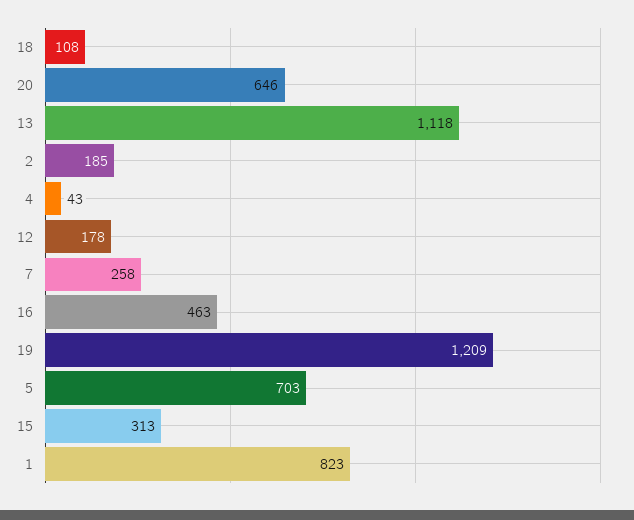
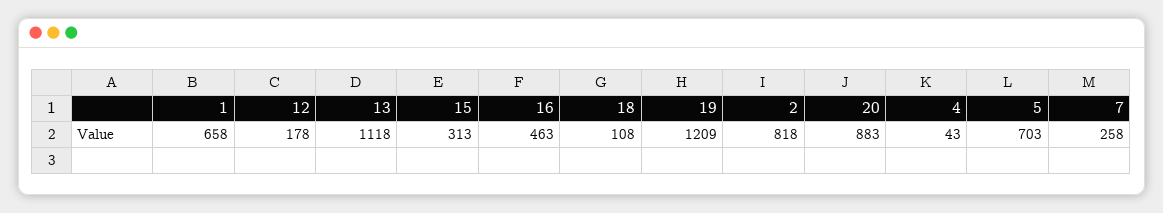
20: 646 -> 883
2: 185 -> 818
1: 823 -> 658

